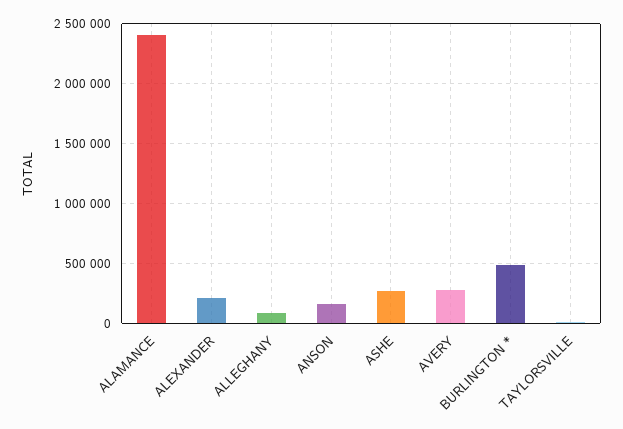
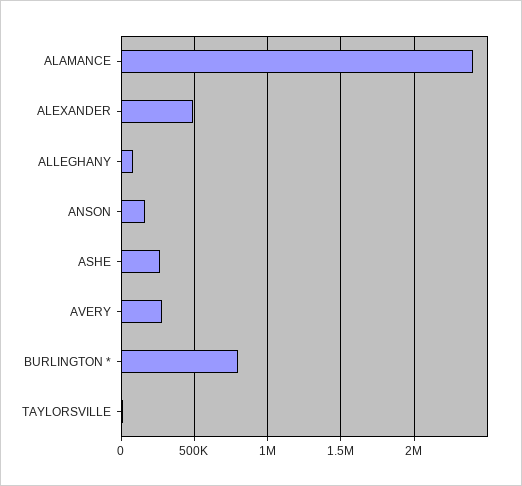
ALEXANDER: 200000 -> 500000
BURLINGTON *: 500000 -> 800000

